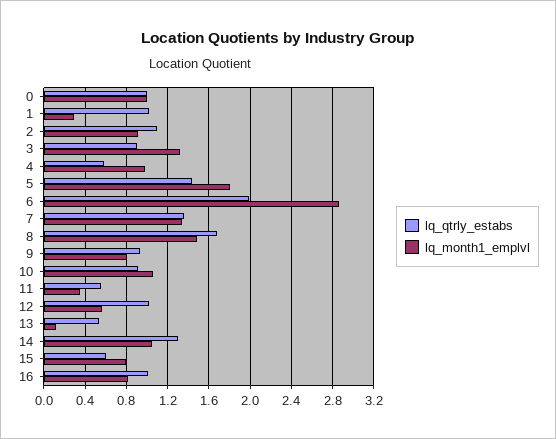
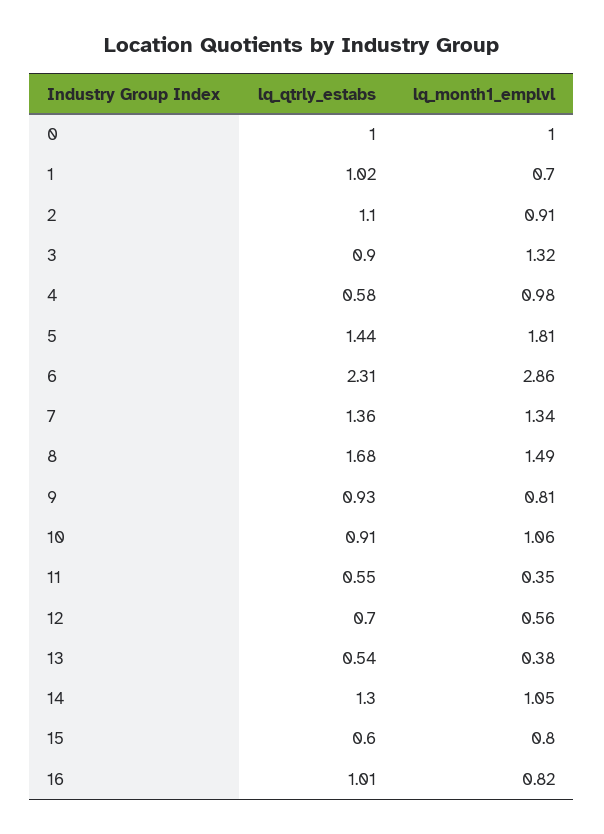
lq_month1_emplvl, 1: 0.3 -> 0.7
lq_qtrly_estabs, 6: 2 -> 2.31
lq_qtrly_estabs, 12: 1 -> 0.7
lq_month1_emplvl, 13: 0.1 -> 0.38

